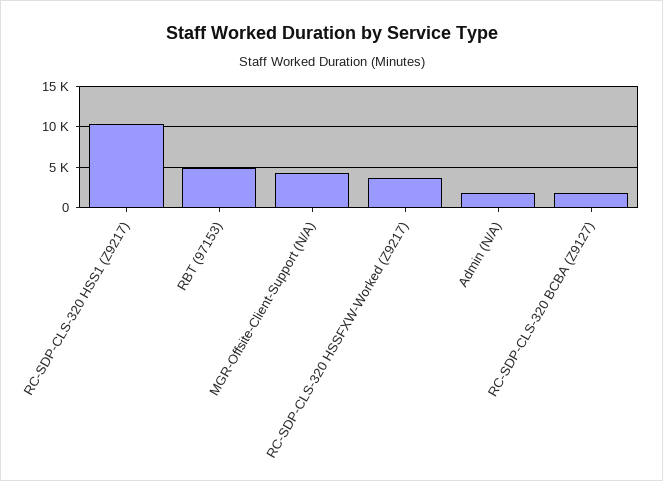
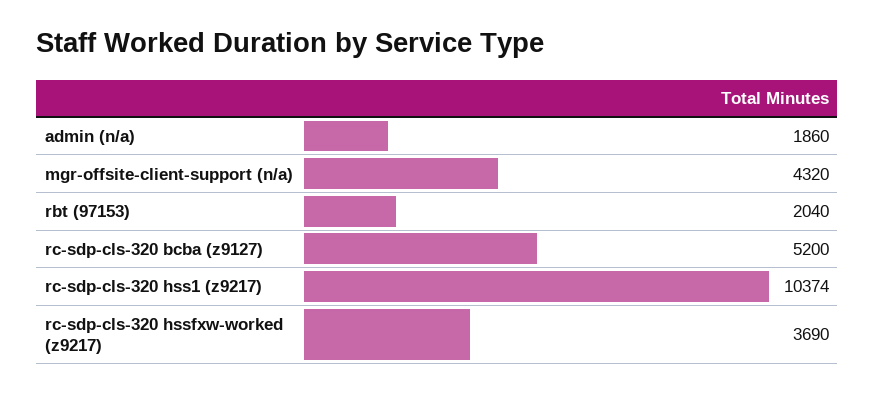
RBT (97153): 5000 -> 2040
RC-SDP-CLS-320 BCBA (Z9127): 2000 -> 5200

